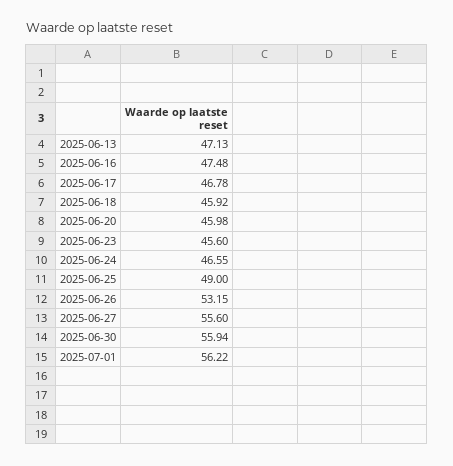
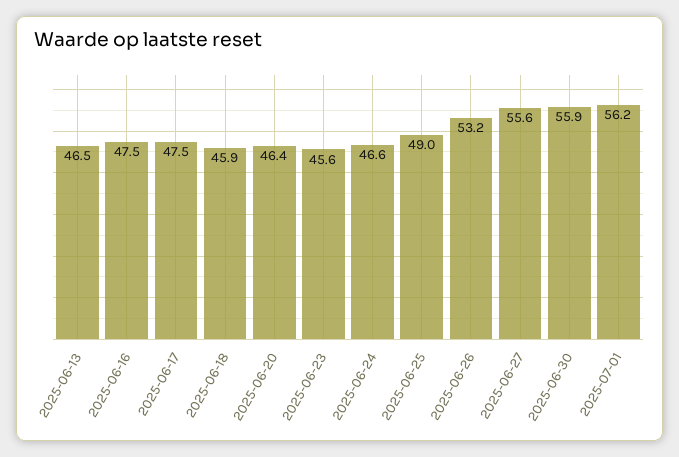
2025-06-13: 47.13 -> 46.5
2025-06-17: 46.78 -> 47.5
2025-06-20: 45.98 -> 46.4

